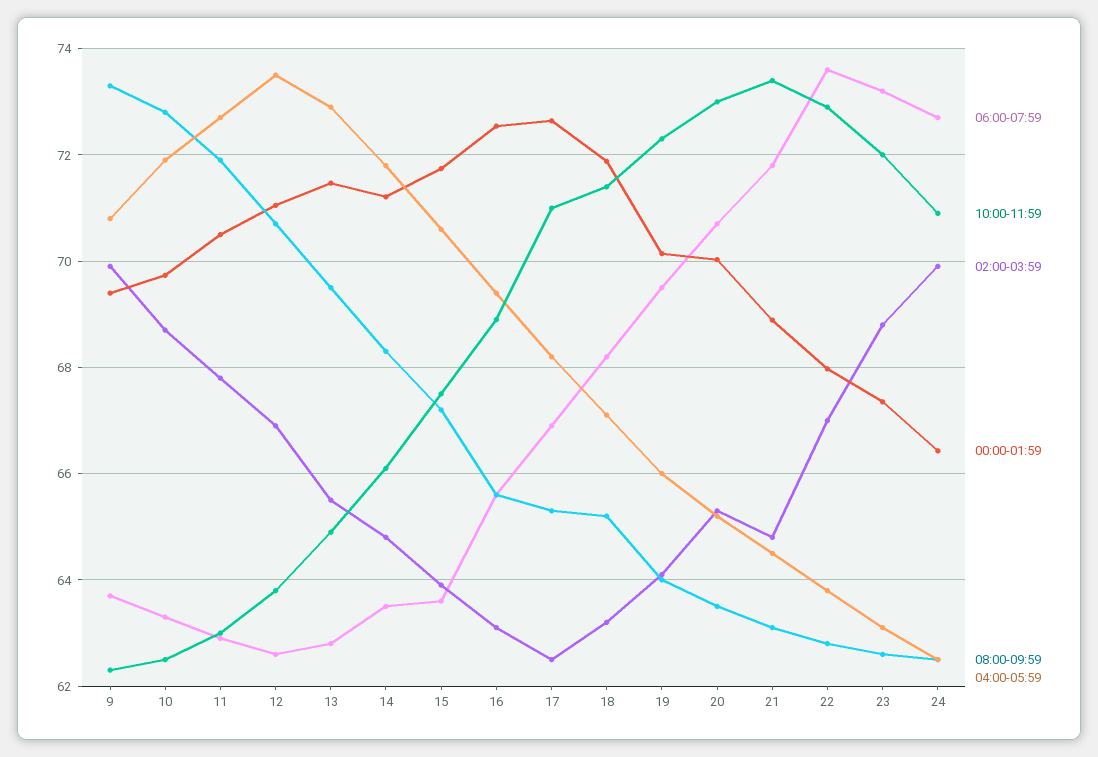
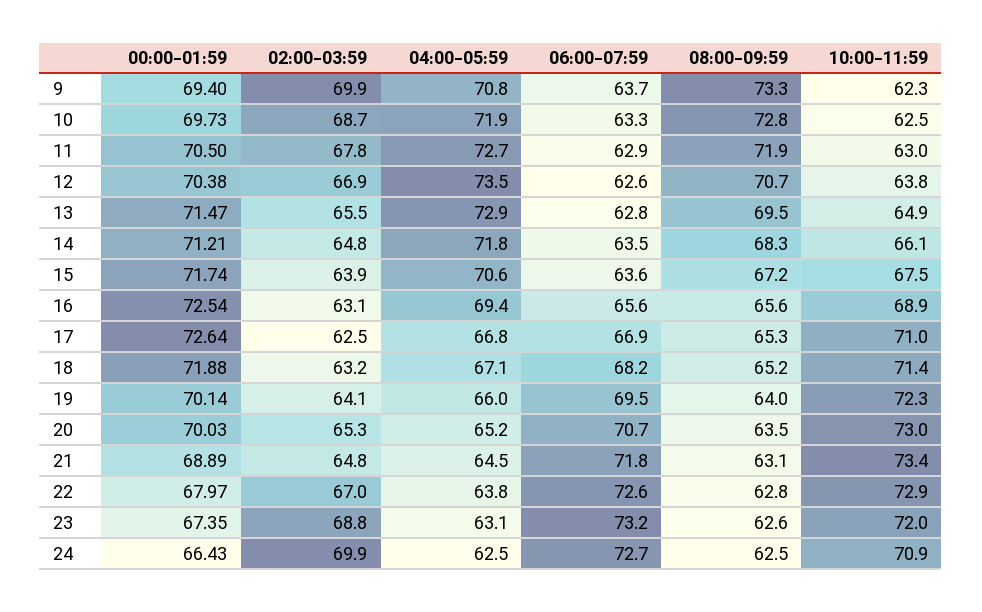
00:00-01:59, 12: 71 -> 70.38
04:00-05:59, 17: 68.2 -> 66.8
06:00-07:59, 22: 73.6 -> 72.6

